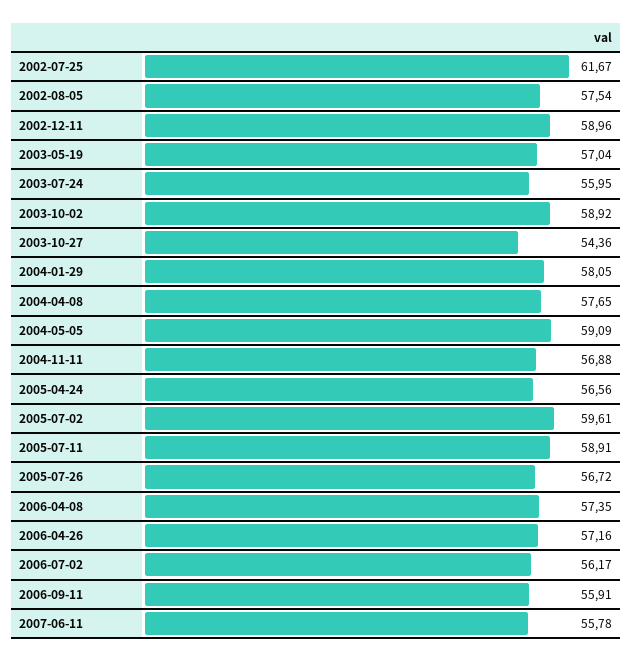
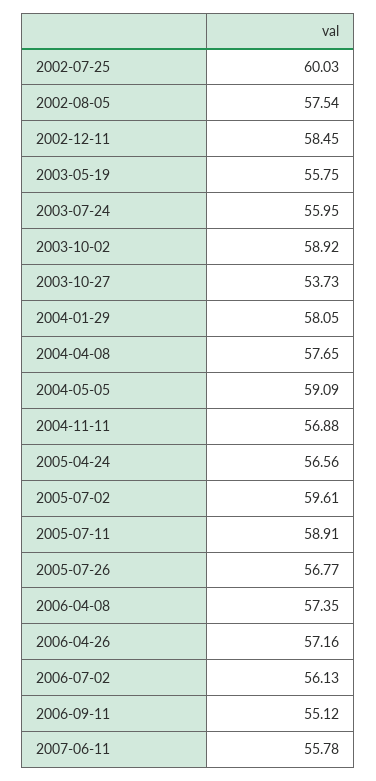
2002-07-25: 61.67 -> 60.03
2002-12-11: 58.96 -> 58.45
2003-05-19: 57.04 -> 55.75
2003-10-27: 54.36 -> 53.73
2005-07-26: 56.72 -> 56.77
2006-07-02: 56.17 -> 56.13
2006-09-11: 55.91 -> 55.12

